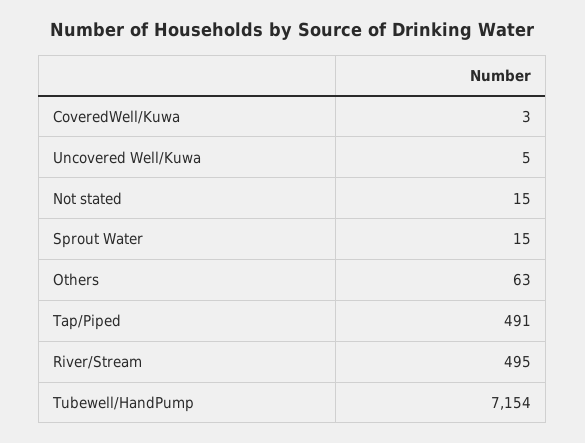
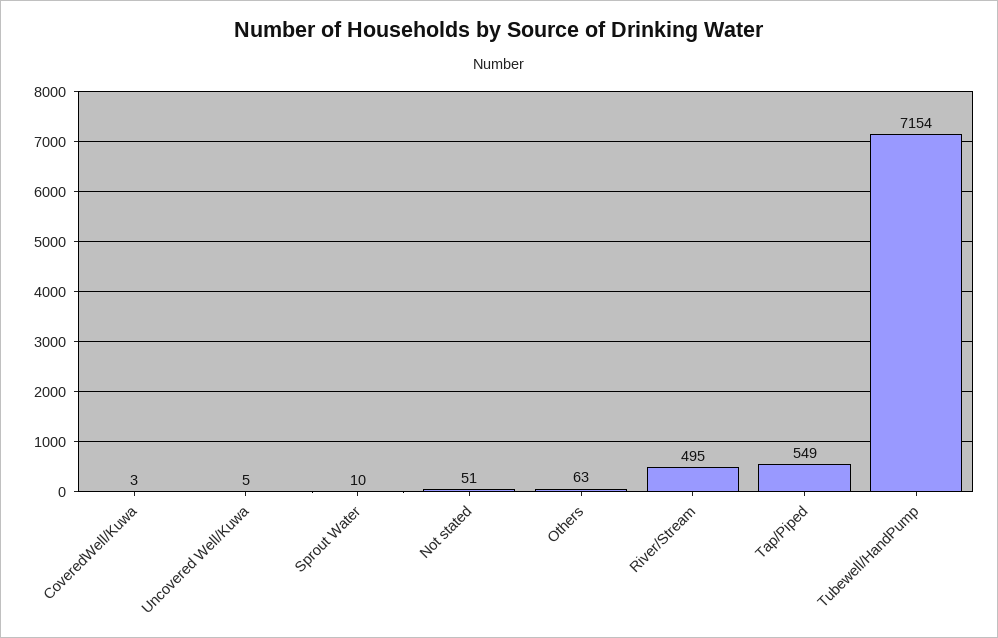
Not stated: 15 -> 51
Sprout Water: 15 -> 10
Tap/Piped: 491 -> 549

